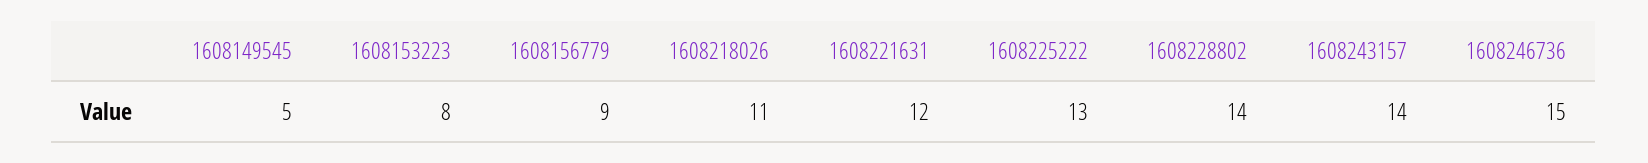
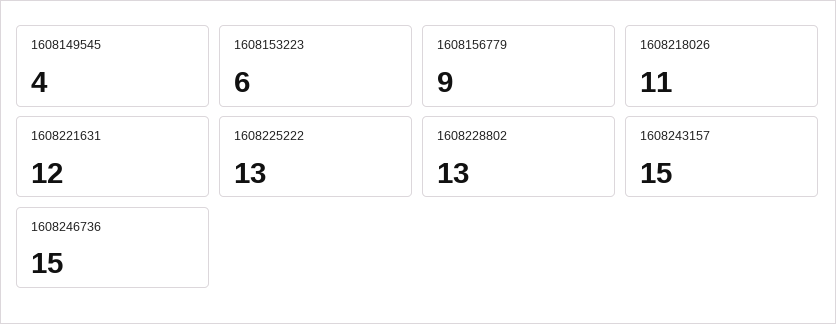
1608149545: 5 -> 4
1608153223: 8 -> 6
1608228802: 14 -> 13
1608243157: 14 -> 15

